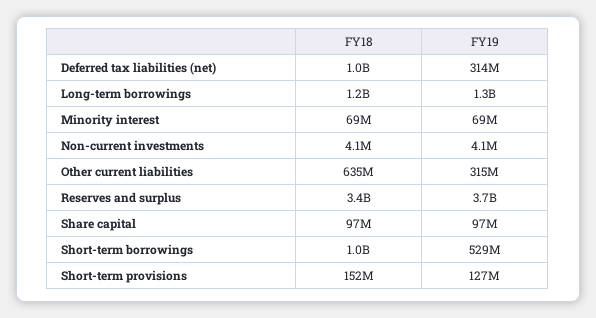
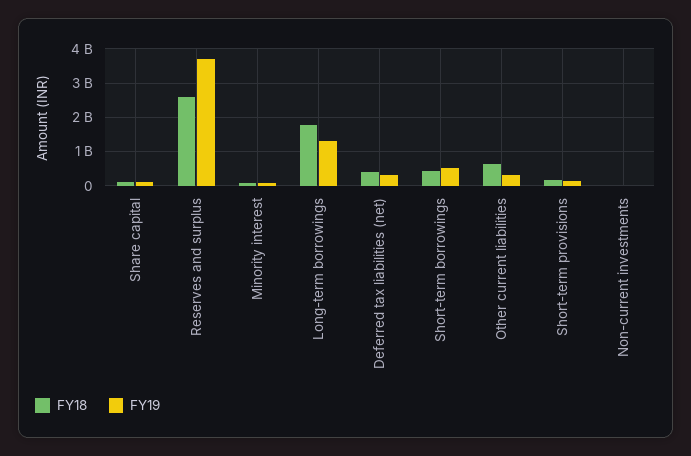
FY18, Deferred tax liabilities (net): 1000000000 -> 400000000
FY18, Long-term borrowings: 1200000000 -> 1800000000
FY18, Reserves and surplus: 3400000000 -> 2600000000
FY18, Short-term borrowings: 1000000000 -> 400000000

